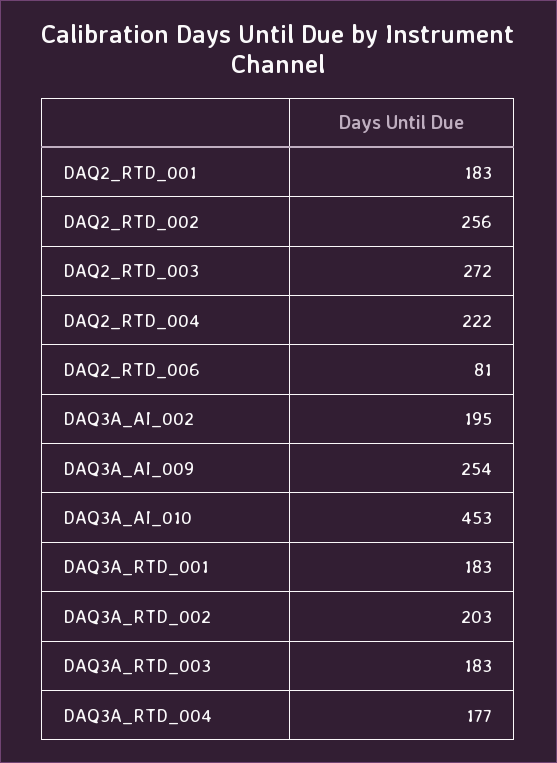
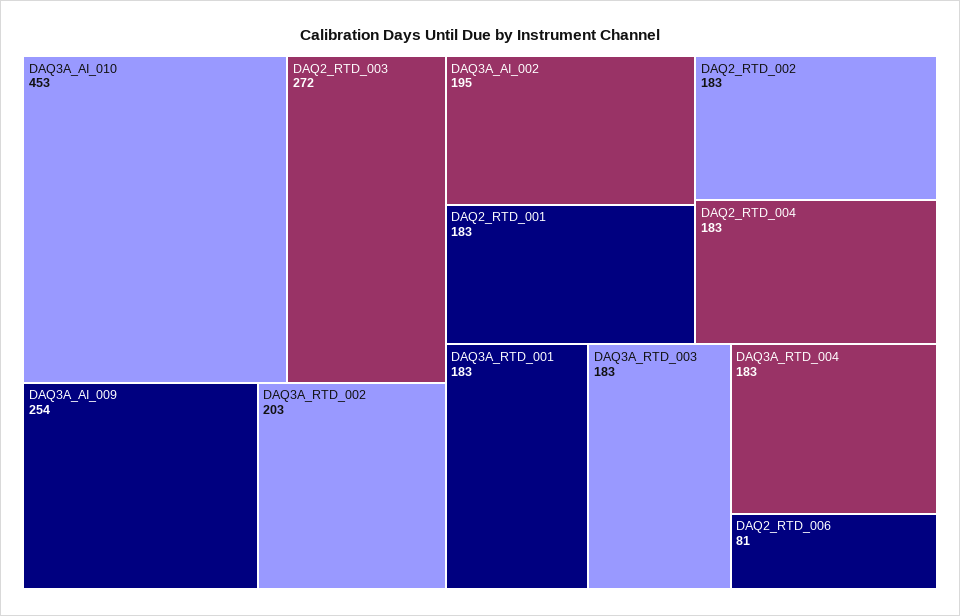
DAQ2_RTD_002: 256 -> 183
DAQ2_RTD_004: 222 -> 183
DAQ3A_RTD_004: 177 -> 183

